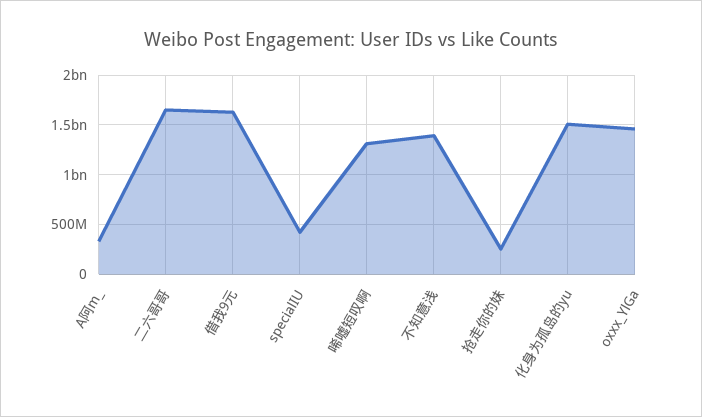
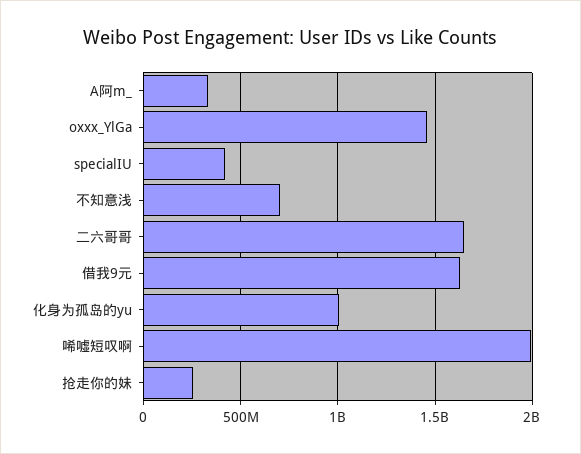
唏嘘短叹啊: 1300000000 -> 2000000000
不知意浅: 1400000000 -> 700000000
化身为孤岛的yu: 1500000000 -> 1000000000

